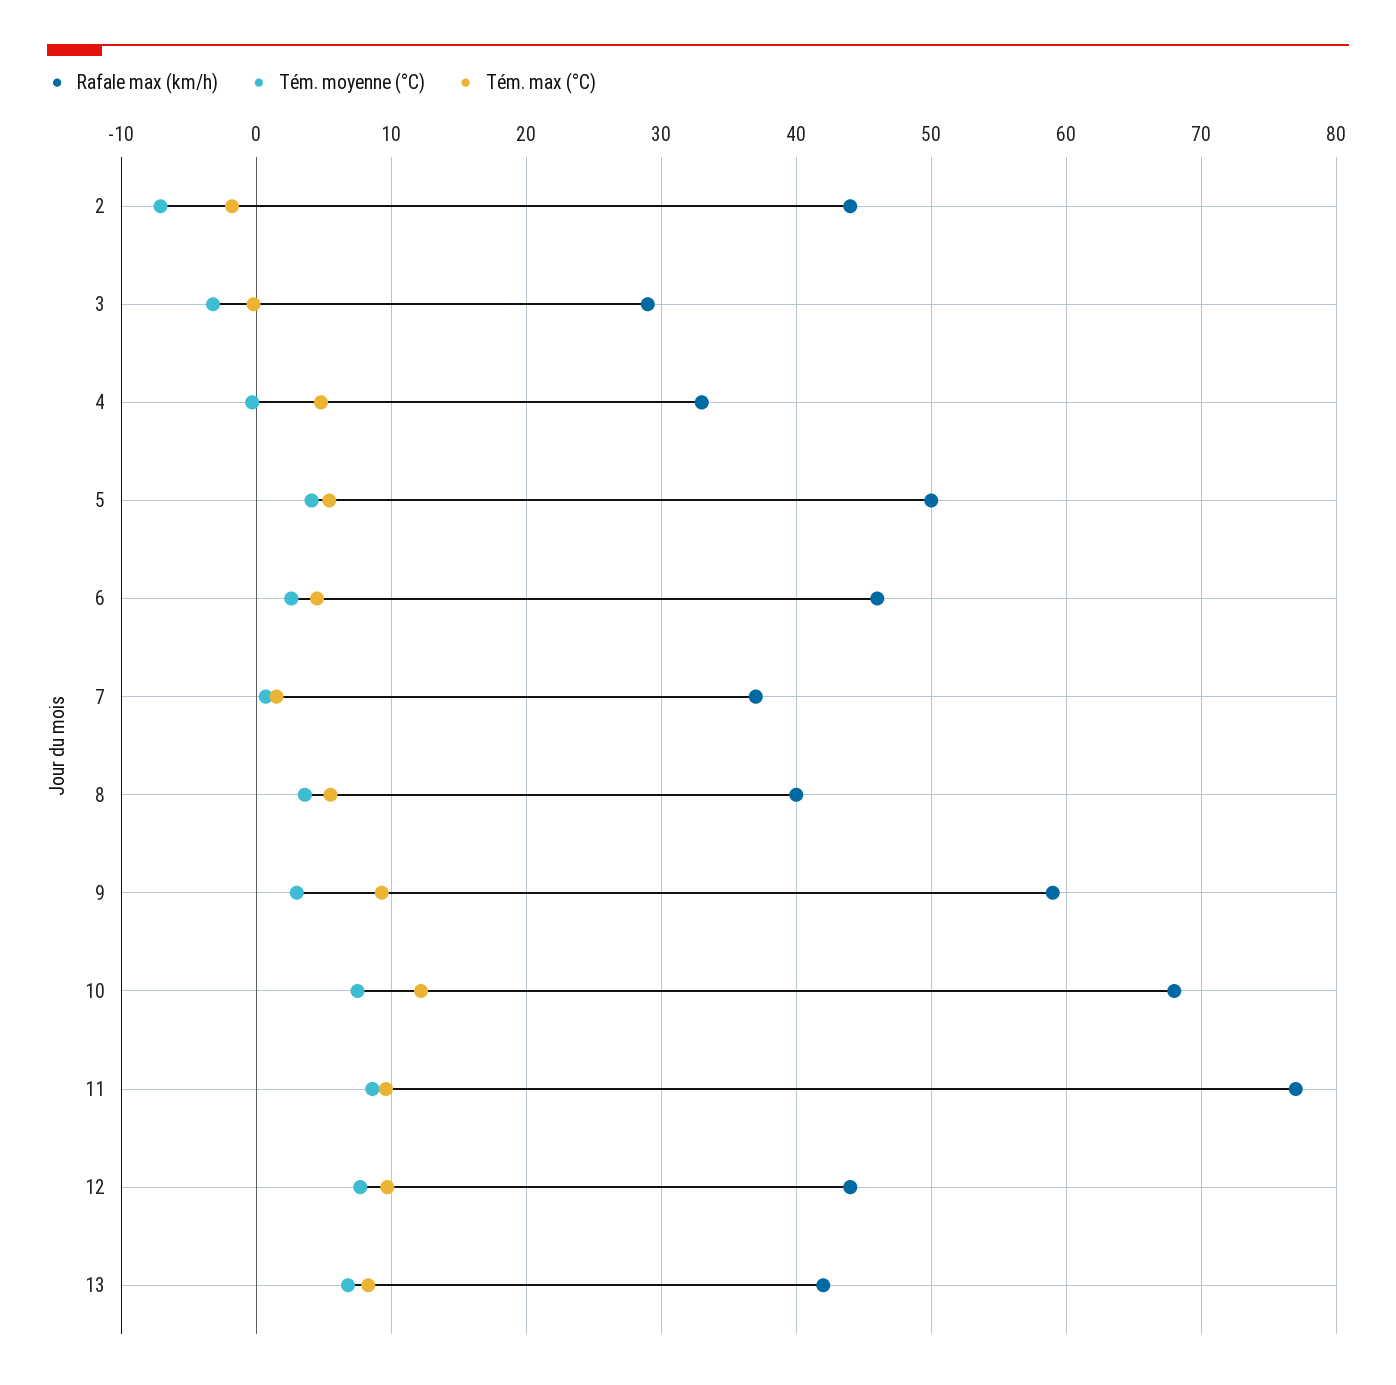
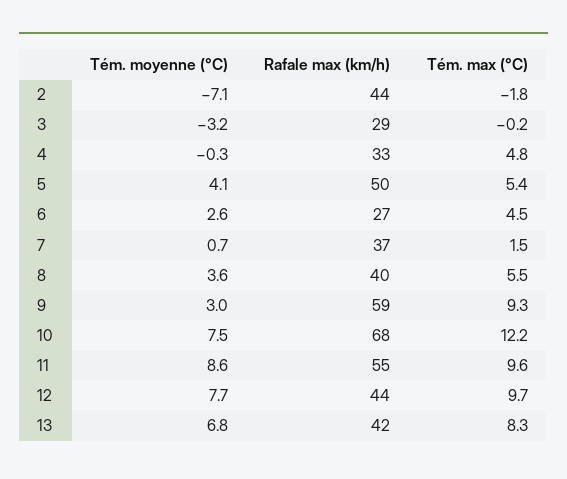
Rafale max (km/h), 6: 46 -> 27
Rafale max (km/h), 11: 77 -> 55

